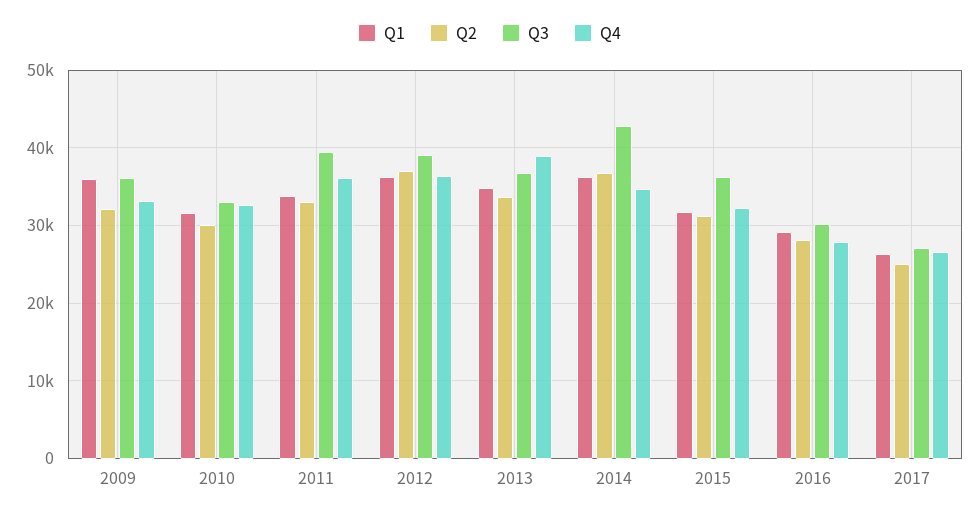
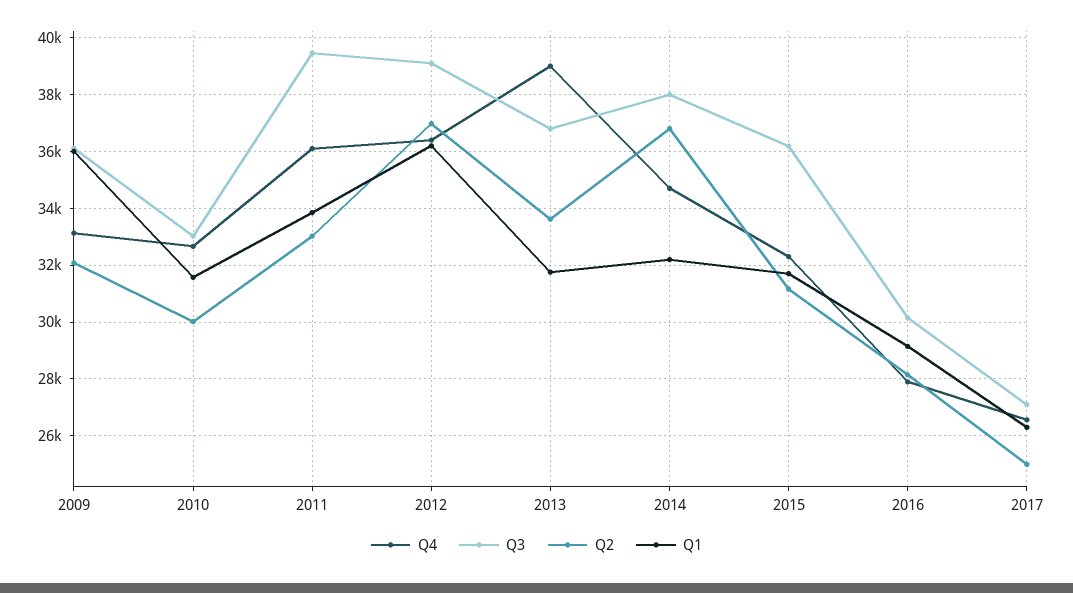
Q1, 2013: 35000 -> 31750
Q1, 2014: 36000 -> 32250
Q3, 2014: 43000 -> 38000

